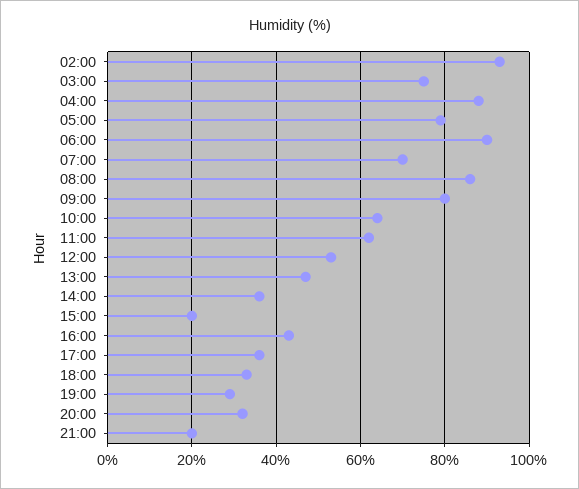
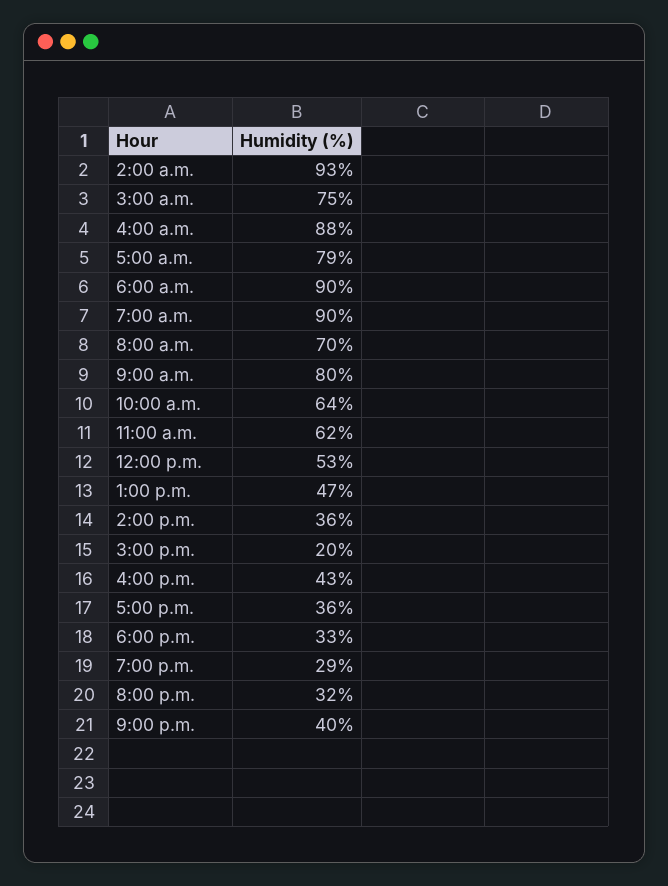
07:00: 70 -> 90
08:00: 85 -> 70
21:00: 20 -> 40

